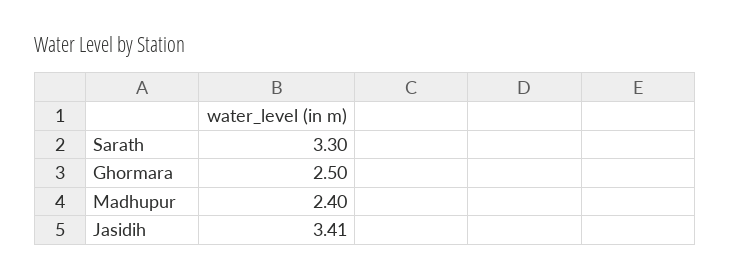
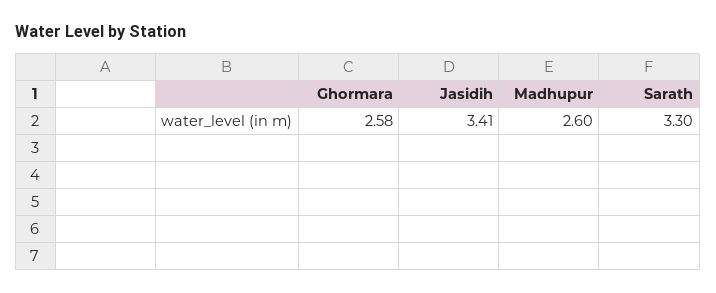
Ghormara: 2.5 -> 2.58
Madhupur: 2.4 -> 2.6

